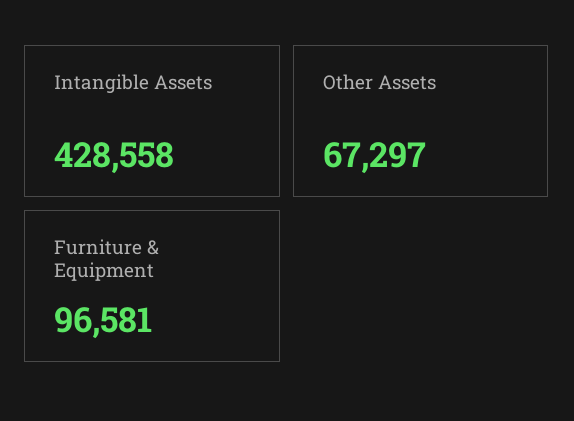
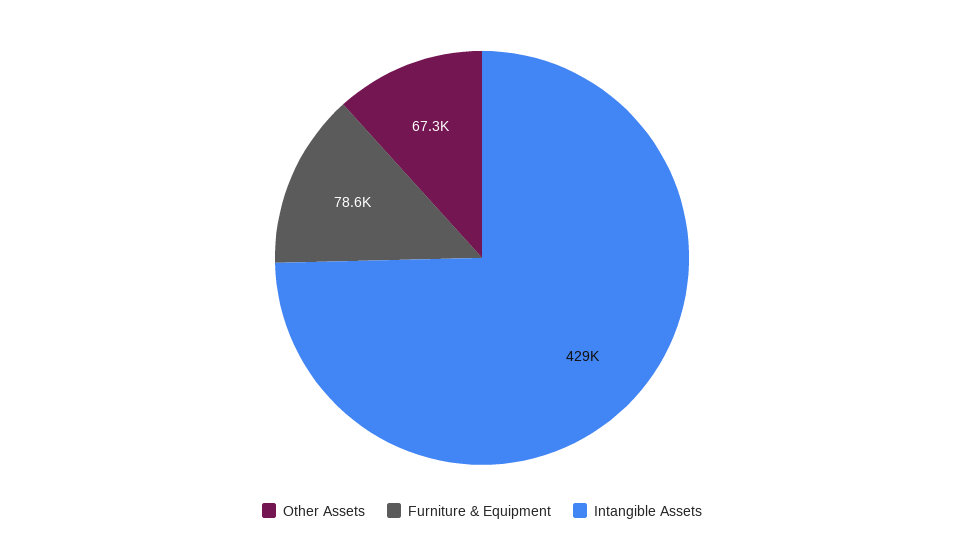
Furniture & Equipment: 96581 -> 78600

